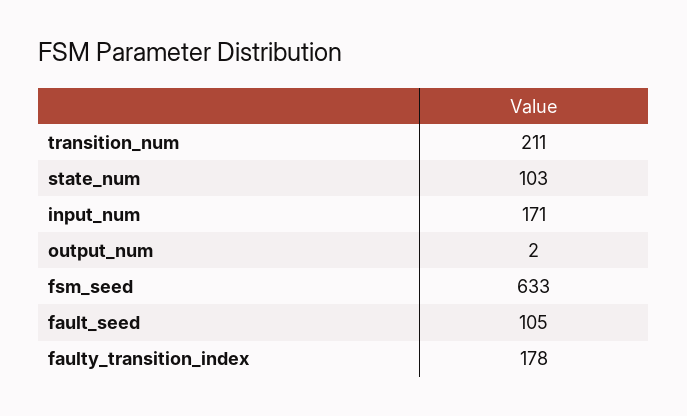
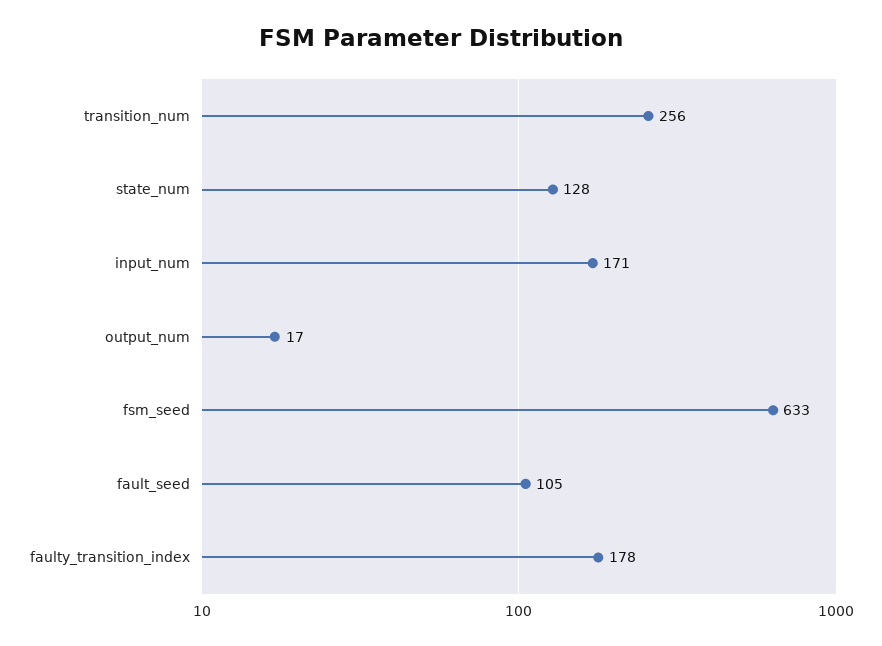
transition_num: 211 -> 256
state_num: 103 -> 128
output_num: 2 -> 17

